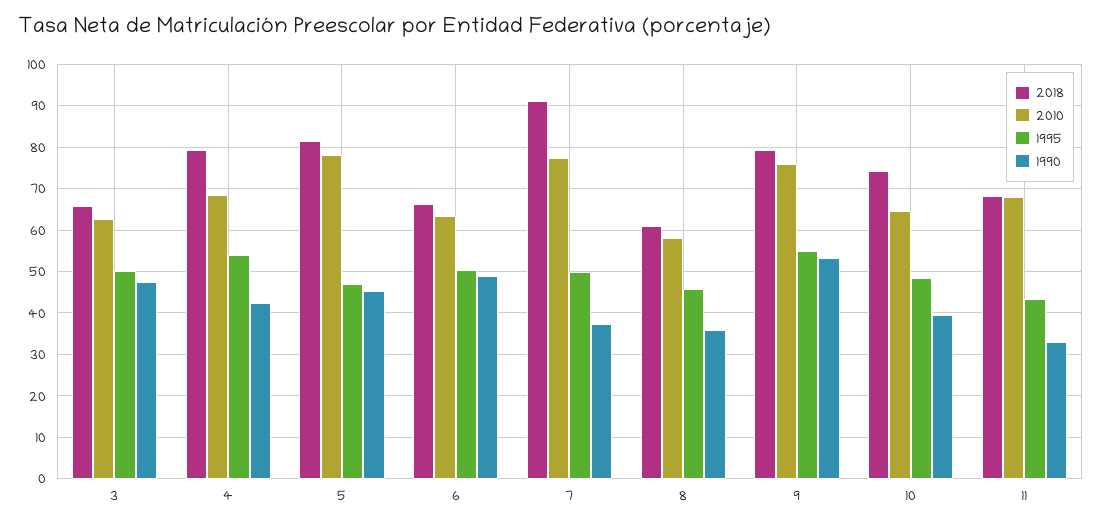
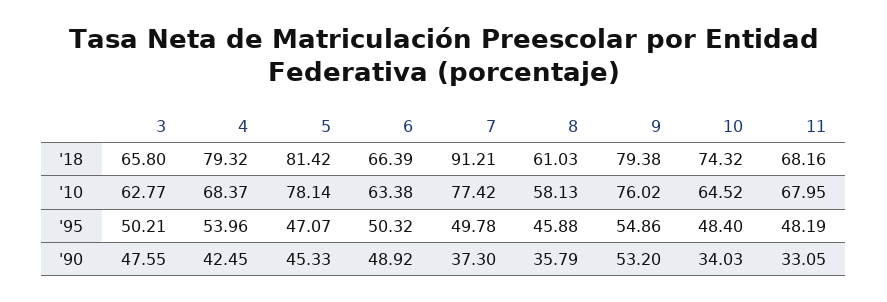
1990, 10: 40 -> 34.03
1995, 11: 44 -> 48.19

